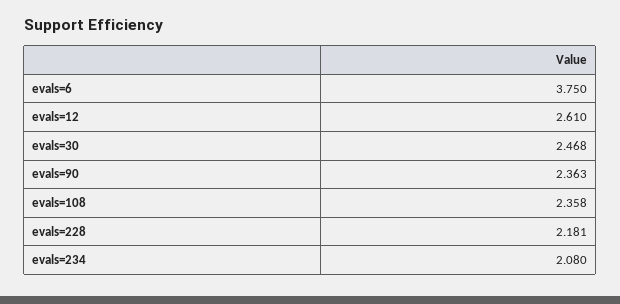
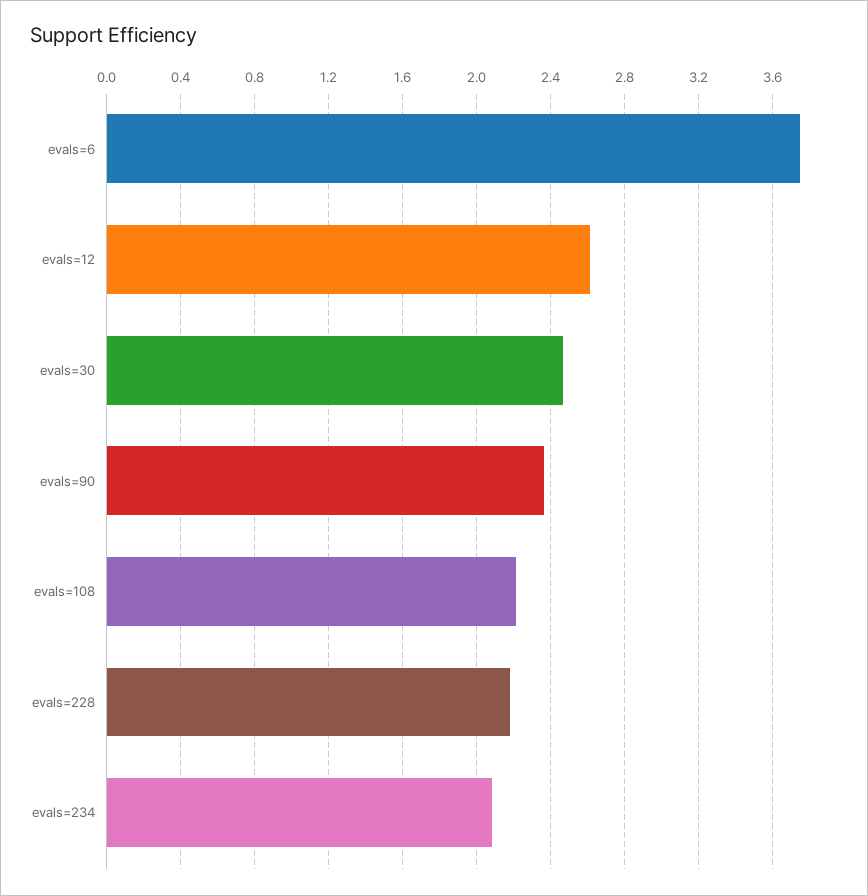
evals=108: 2.358 -> 2.2

